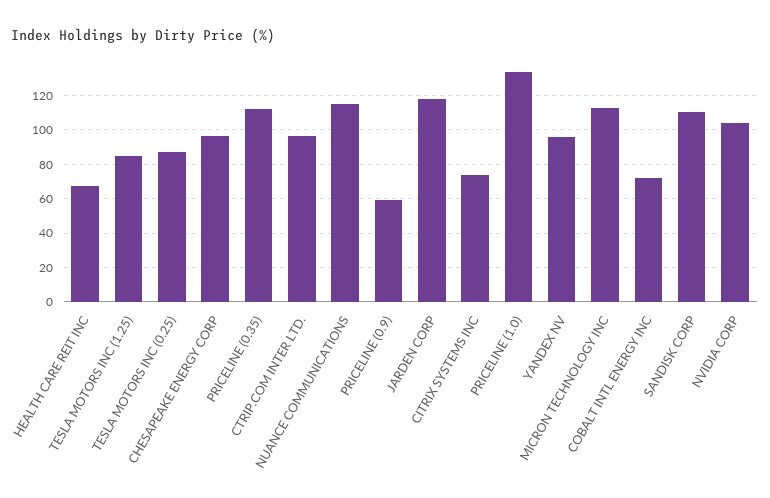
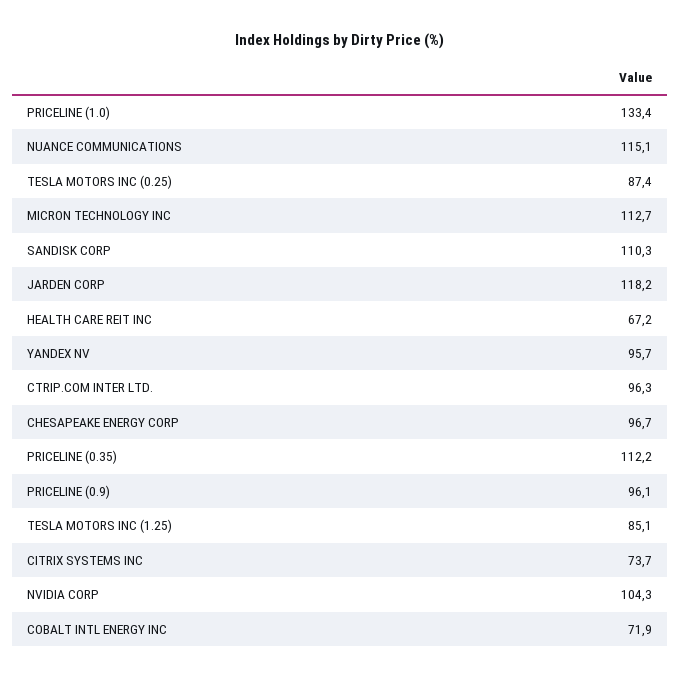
PRICELINE (0.9): 60 -> 96.1

